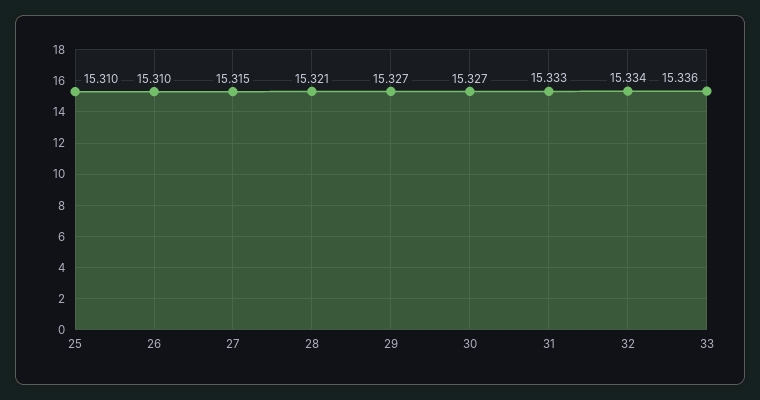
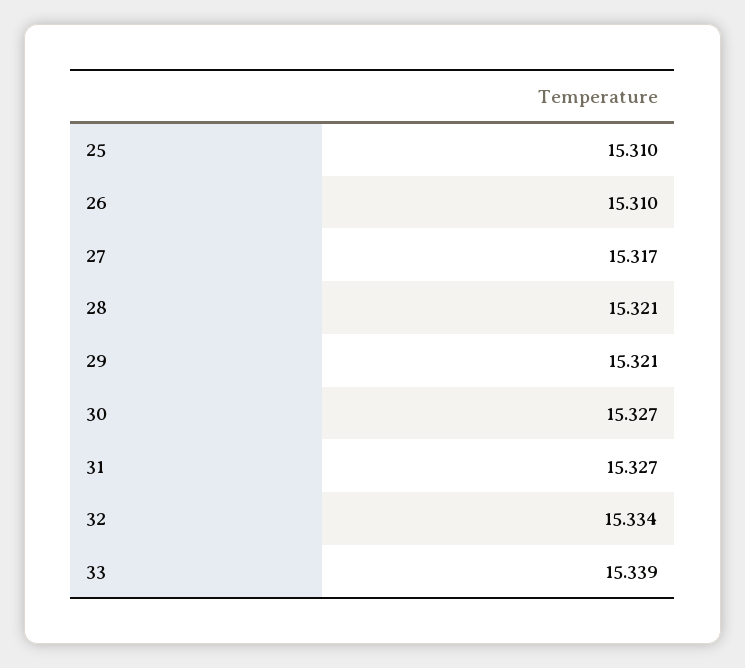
27: 15.315 -> 15.317
29: 15.327 -> 15.321
31: 15.333 -> 15.327
33: 15.336 -> 15.339

